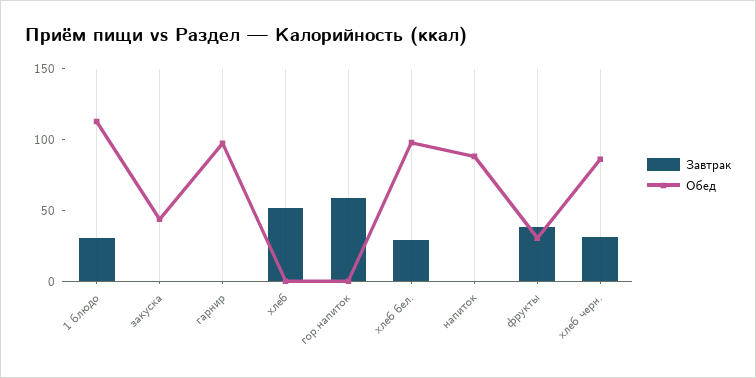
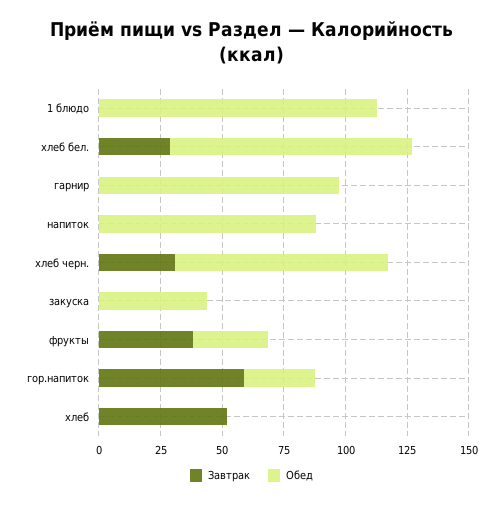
Завтрак, 1 блюдо: 30 -> 0
Обед, гор.напиток: 0 -> 30

